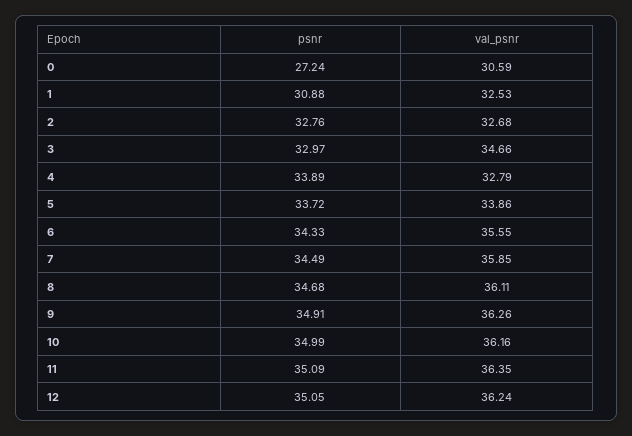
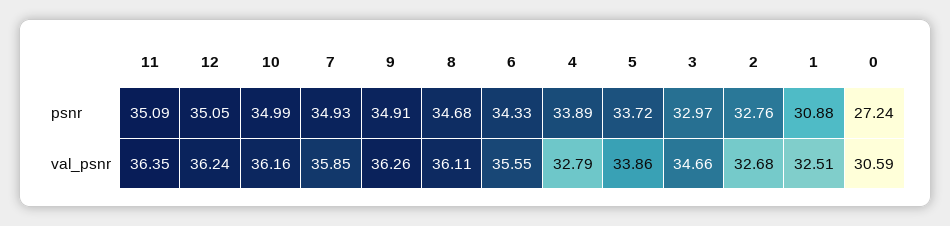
val_psnr, 1: 32.53 -> 32.51
psnr, 7: 34.49 -> 34.93

